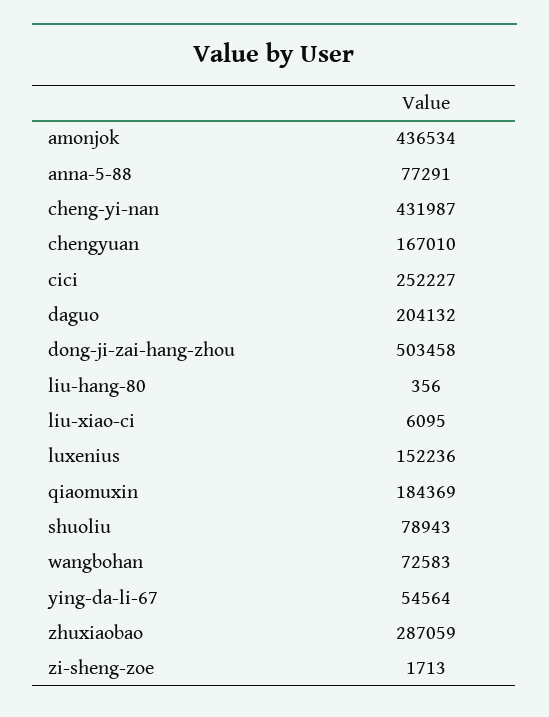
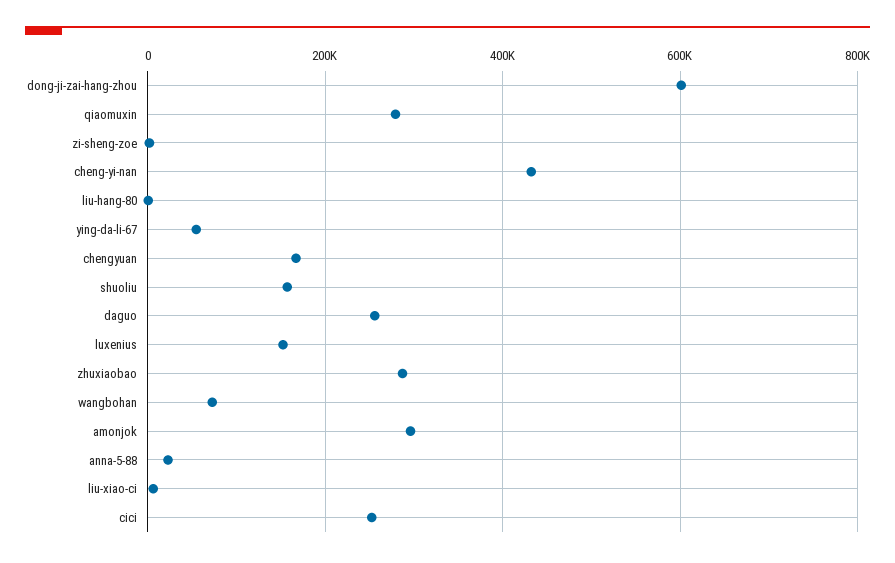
amonjok: 436534 -> 300000
anna-5-88: 77291 -> 20000
daguo: 204132 -> 260000
dong-ji-zai-hang-zhou: 503458 -> 600000
qiaomuxin: 184369 -> 280000
shuoliu: 78943 -> 160000

